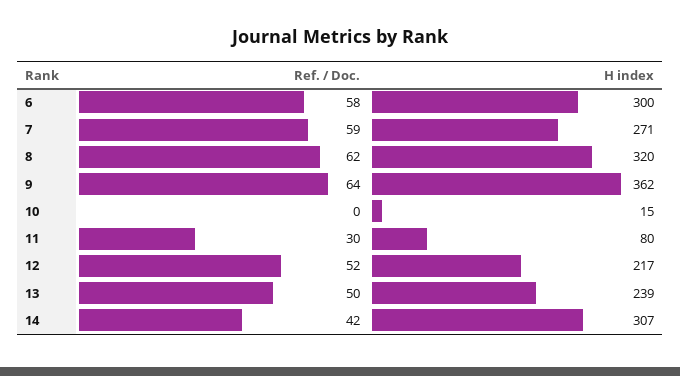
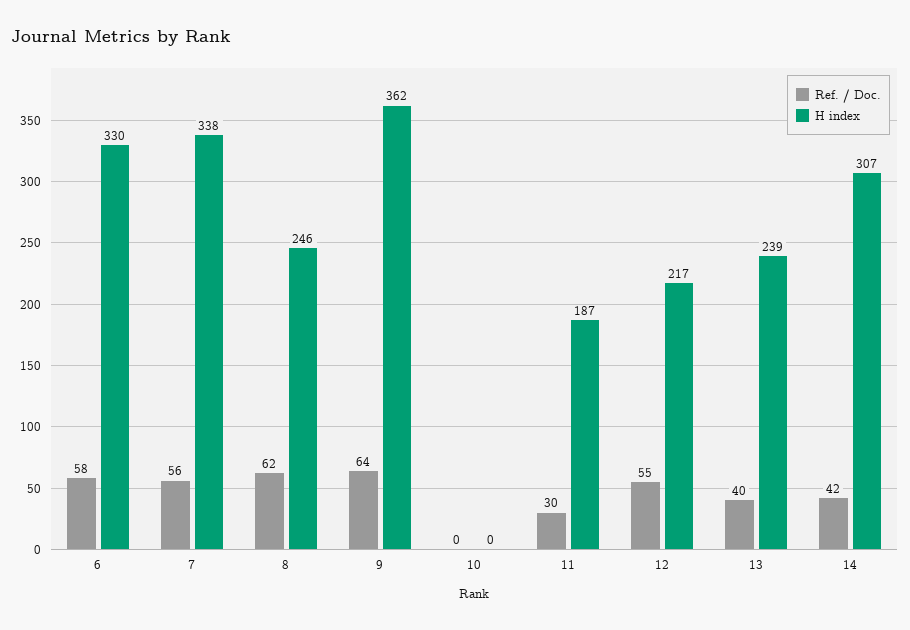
H index, 6: 300 -> 330
Ref. / Doc., 7: 59 -> 56
H index, 7: 271 -> 338
H index, 8: 320 -> 246
H index, 10: 15 -> 0
H index, 11: 80 -> 187
Ref. / Doc., 12: 52 -> 55
Ref. / Doc., 13: 50 -> 40

